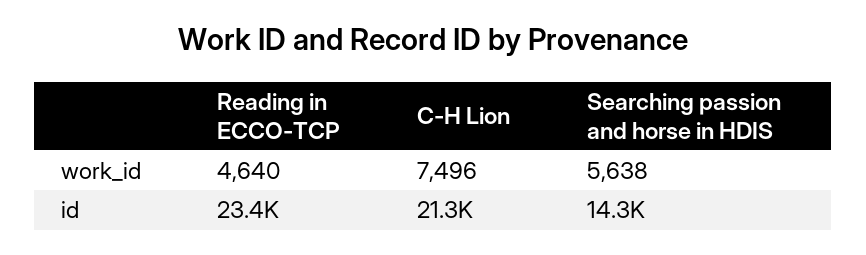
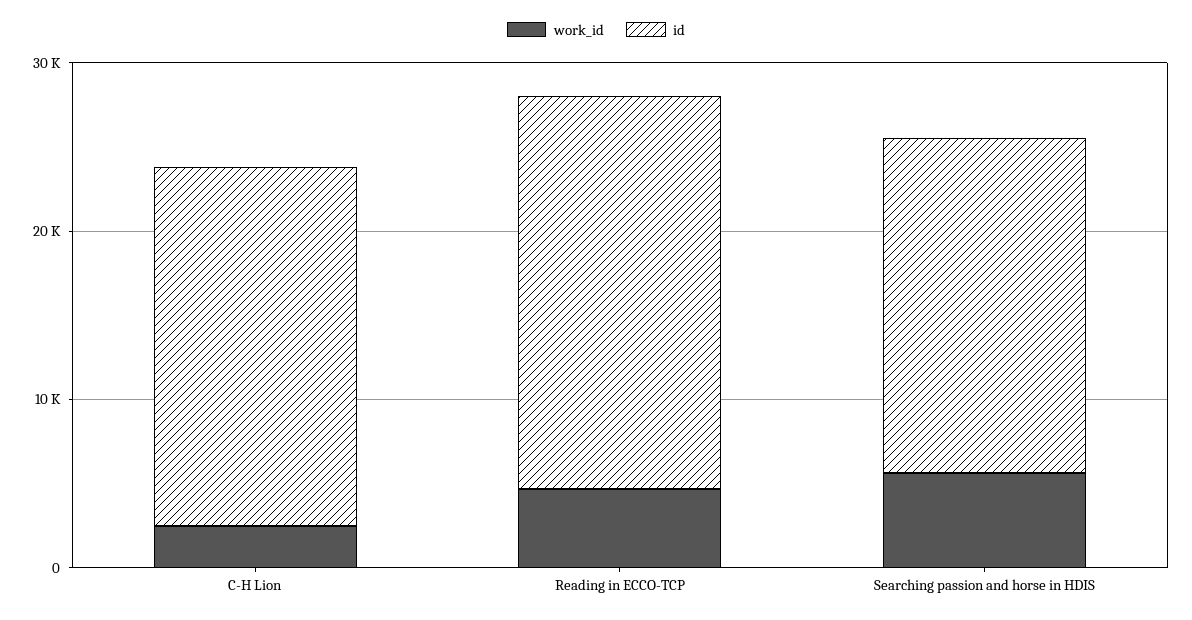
work_id, C-H Lion: 7496 -> 2000
id, Searching passion and horse in HDIS: 14300 -> 20000

